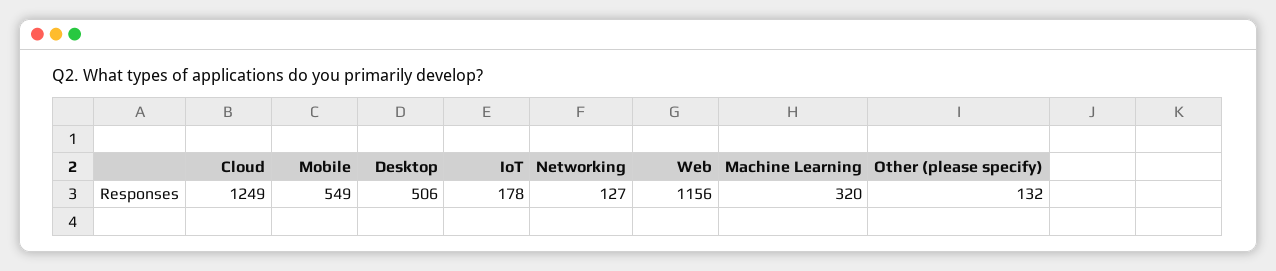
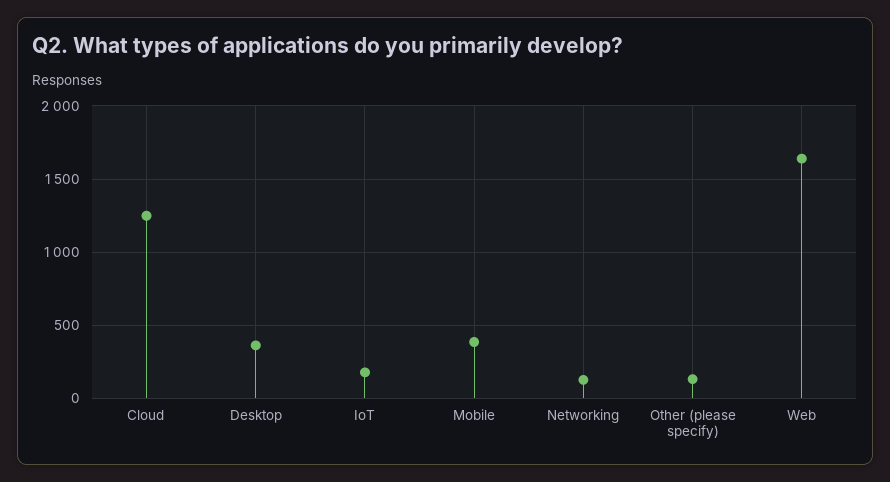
Mobile: 549 -> 400
Desktop: 506 -> 350
Web: 1156 -> 1650
Machine Learning: 320 -> none

